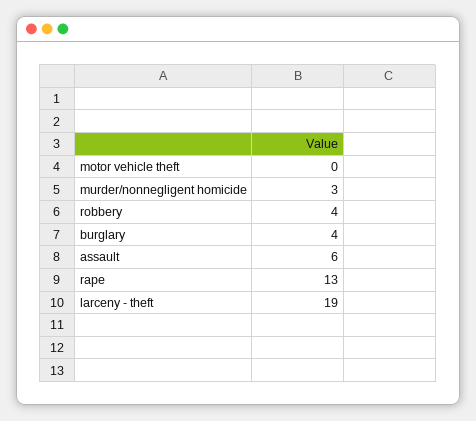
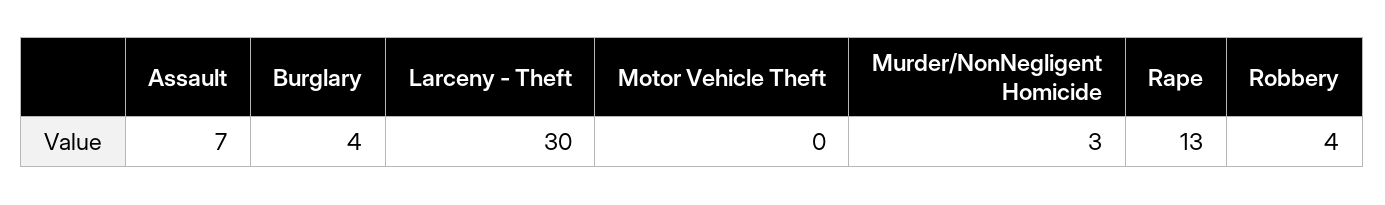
assault: 6 -> 7
larceny - theft: 19 -> 30

